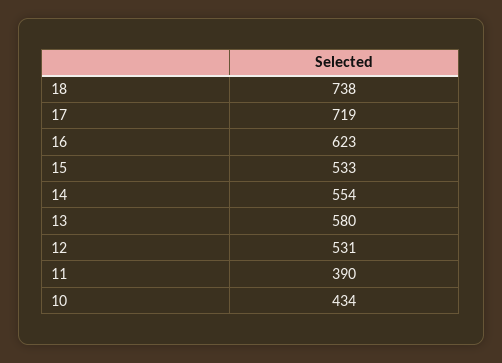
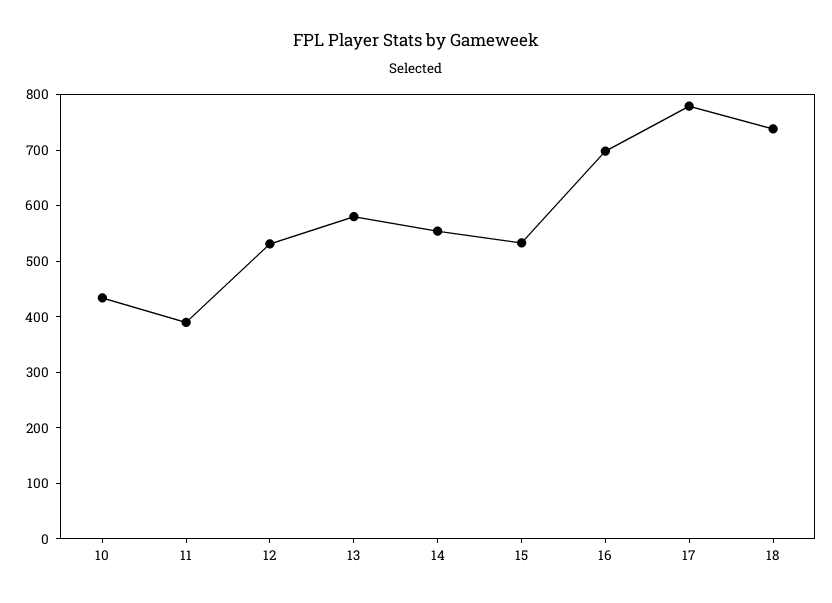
17: 719 -> 780
16: 623 -> 700

